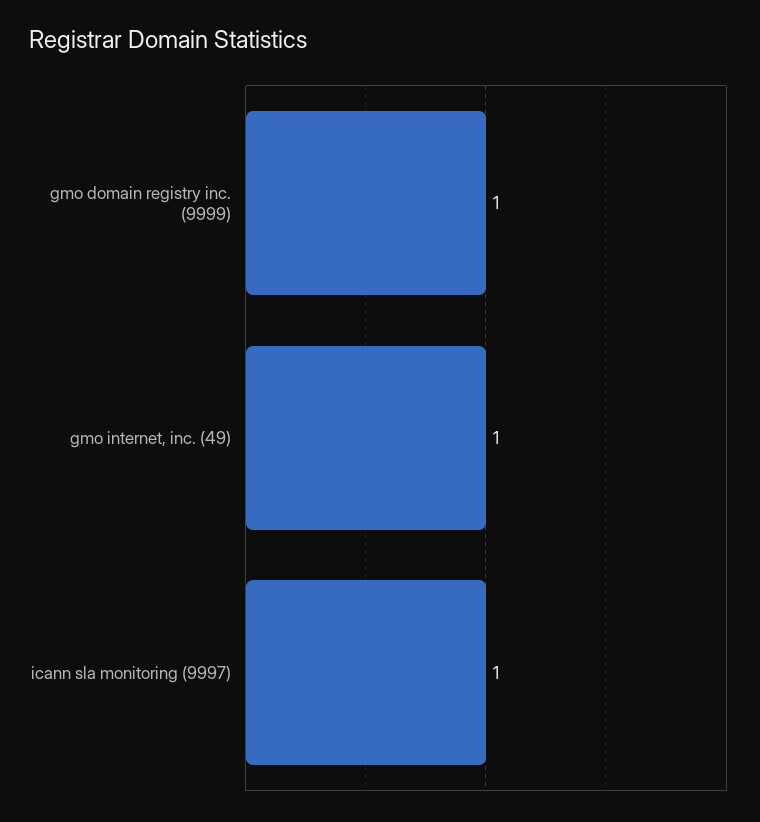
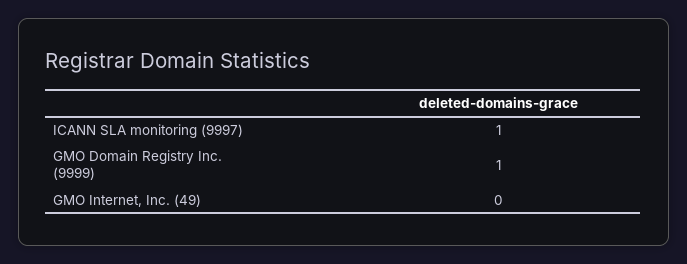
gmo internet, inc. (49): 1 -> 0

